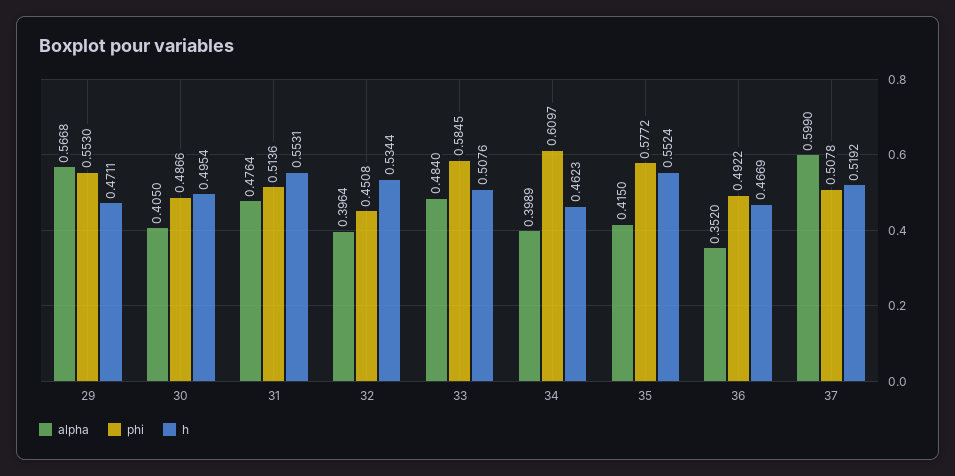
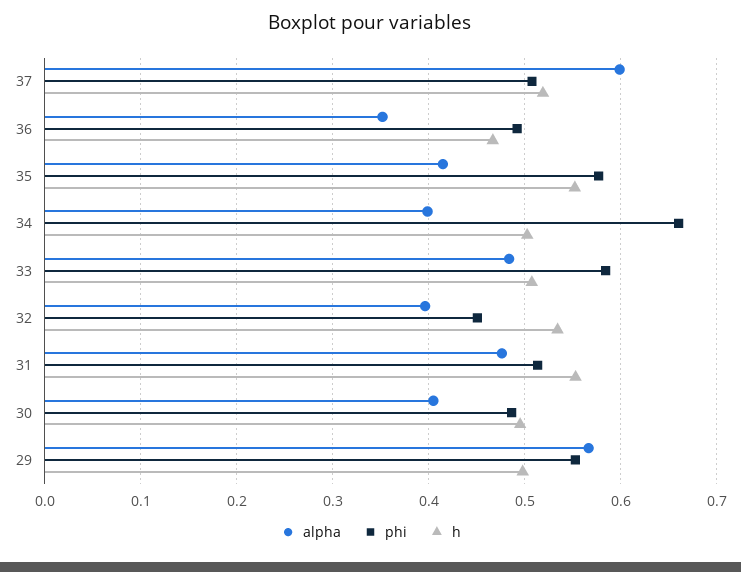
h, 29: 0.4711 -> 0.5
phi, 34: 0.6097 -> 0.66
h, 34: 0.4623 -> 0.5

